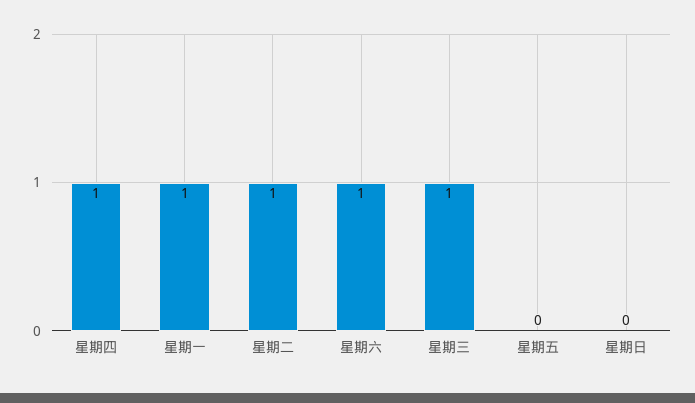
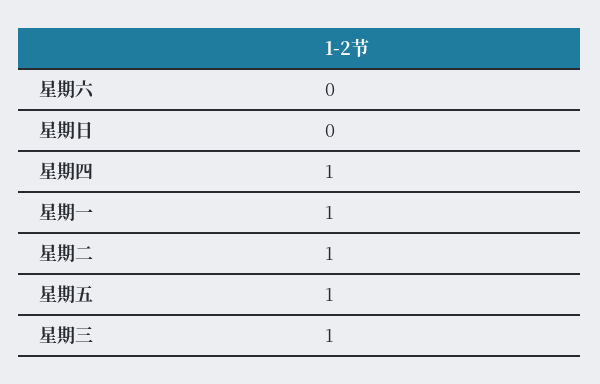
星期六: 1 -> 0
星期五: 0 -> 1

